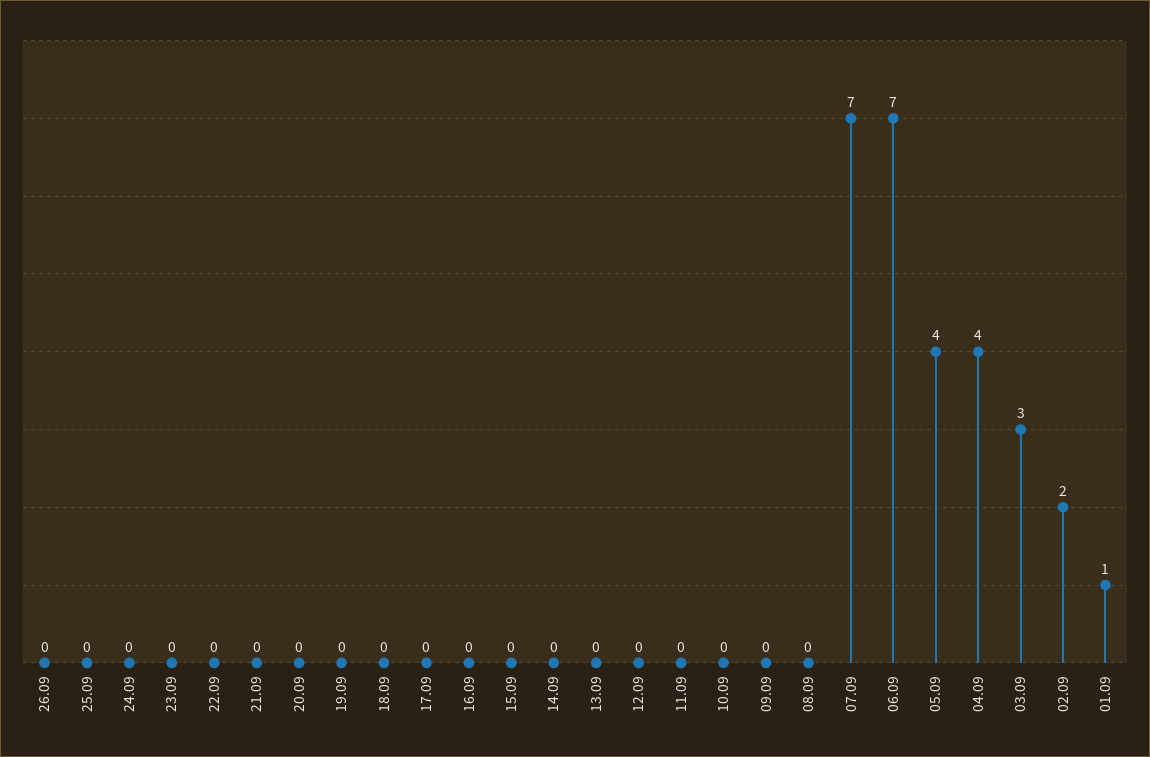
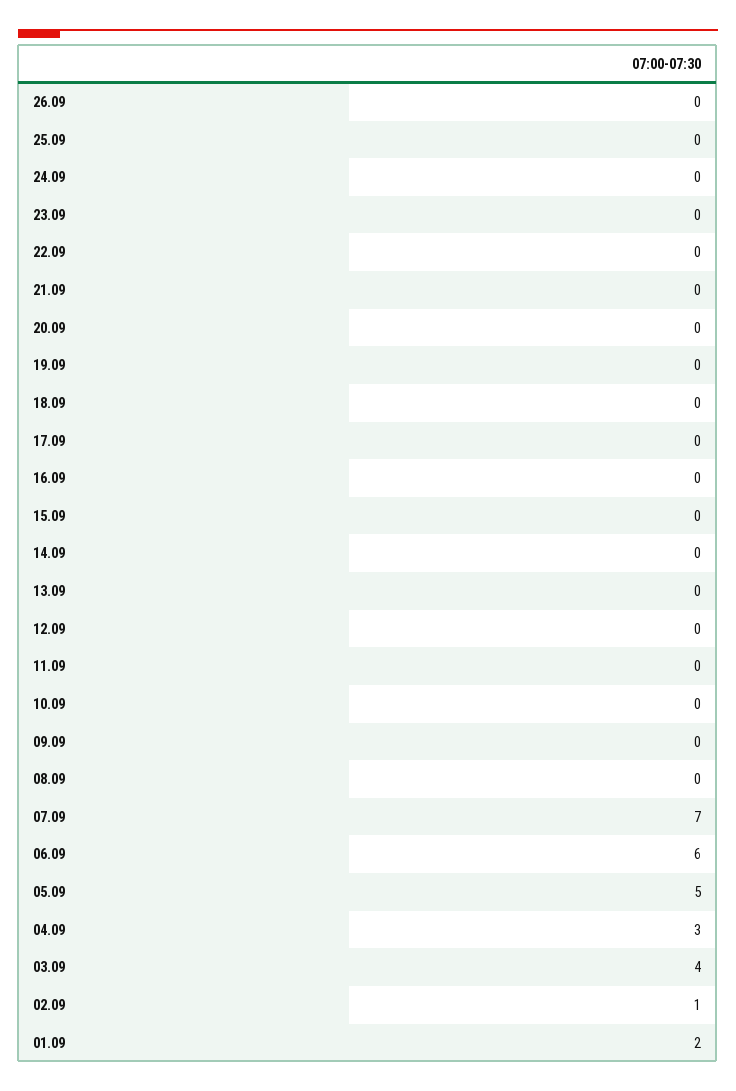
06.09: 7 -> 6
05.09: 4 -> 5
04.09: 4 -> 3
03.09: 3 -> 4
02.09: 2 -> 1
01.09: 1 -> 2

